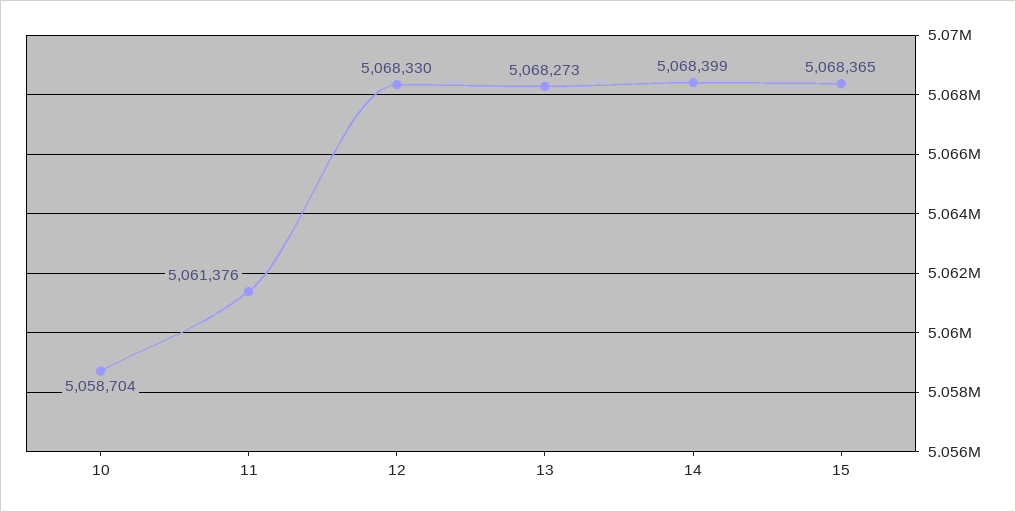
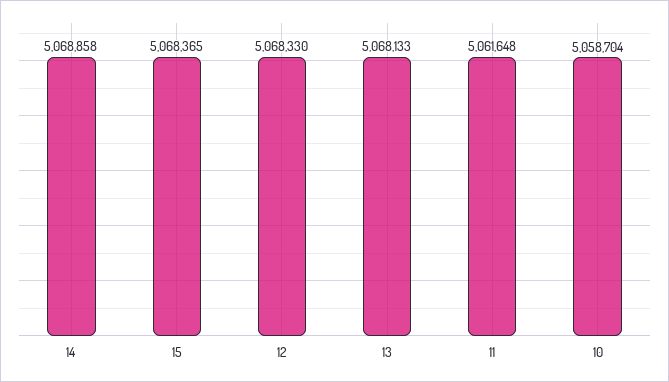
11: 5061376 -> 5061648
13: 5068273 -> 5068133
14: 5068399 -> 5068858

